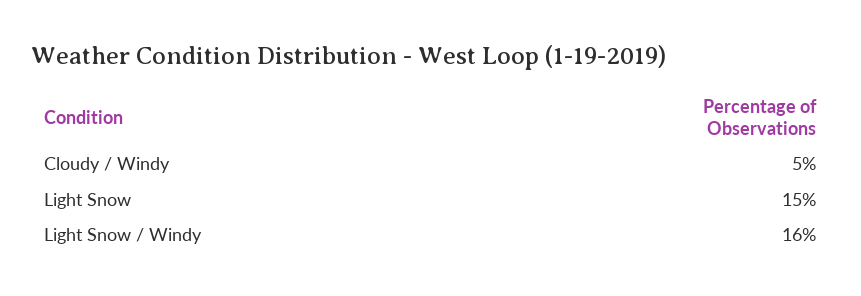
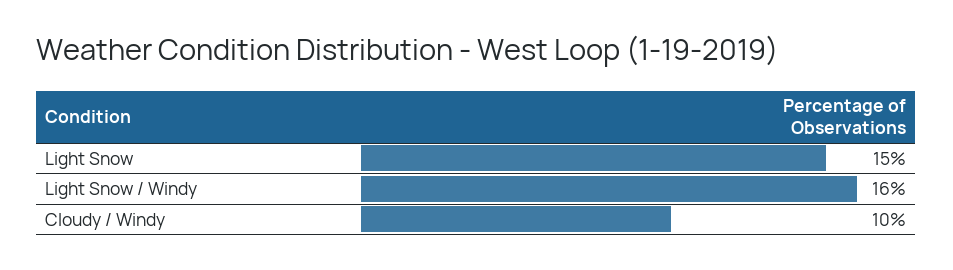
Cloudy / Windy: 5 -> 10

